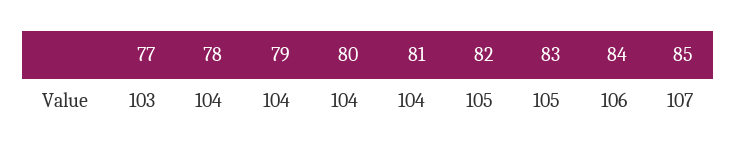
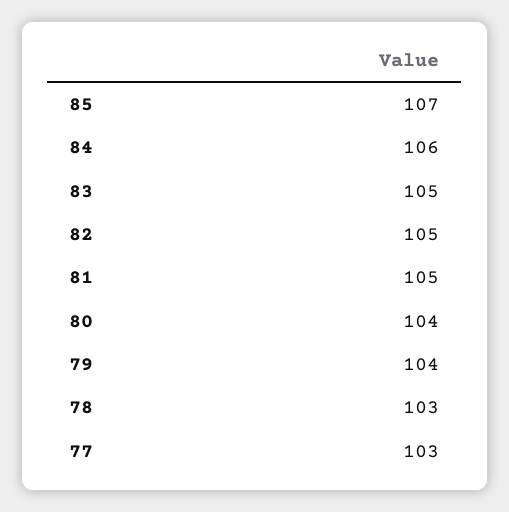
78: 104 -> 103
81: 104 -> 105

